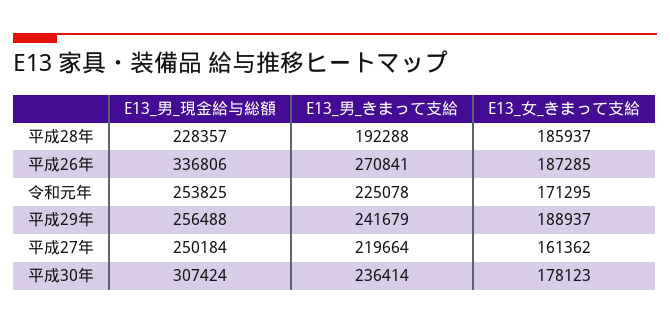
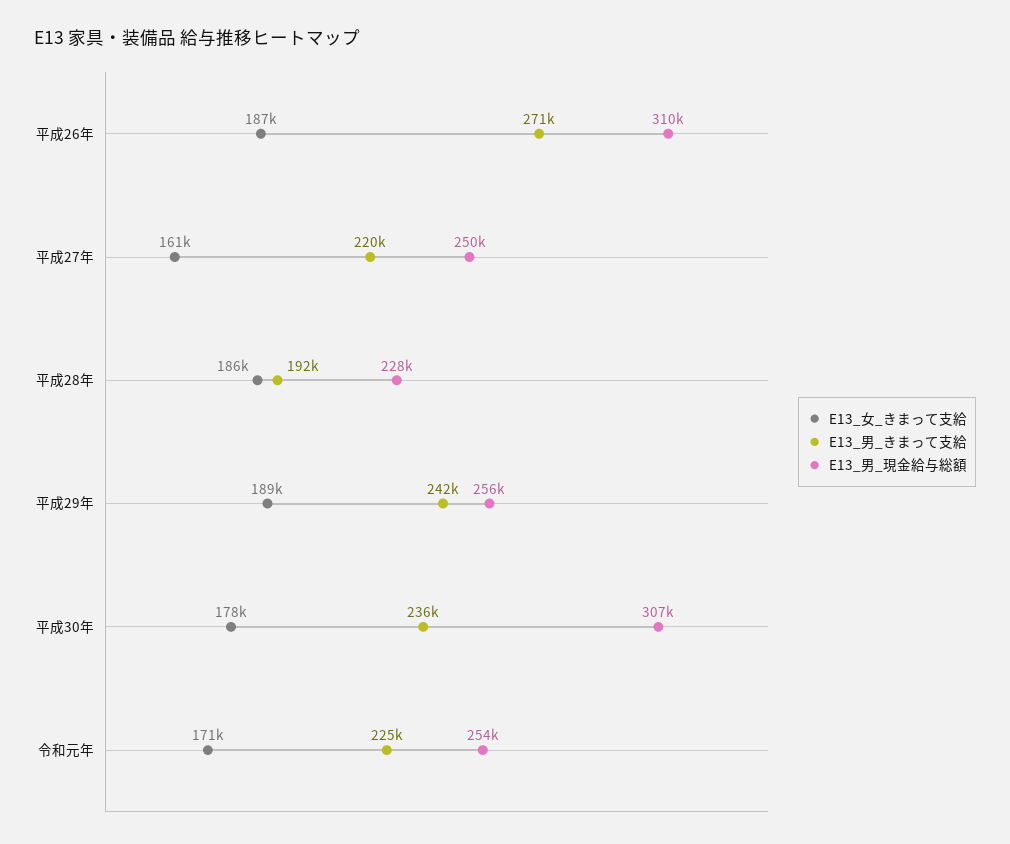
E13_男_現金給与総額, 平成26年: 336806 -> 310000

